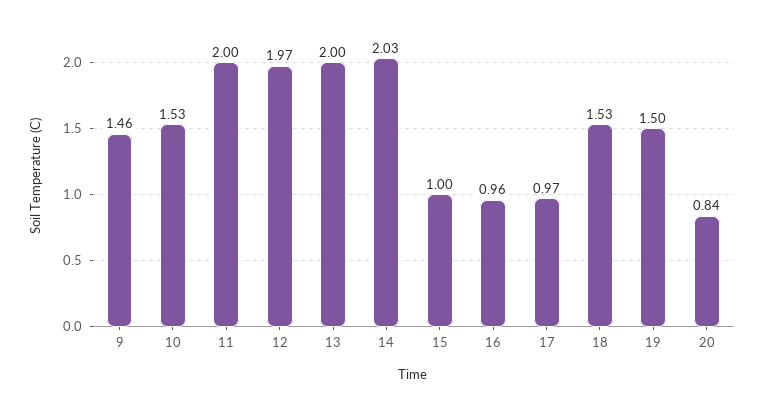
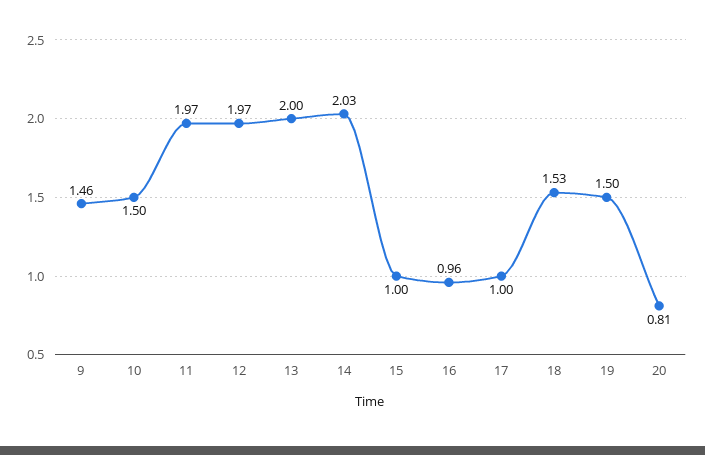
10: 1.53 -> 1.5
11: 2 -> 1.97
17: 0.97 -> 1
20: 0.84 -> 0.81

